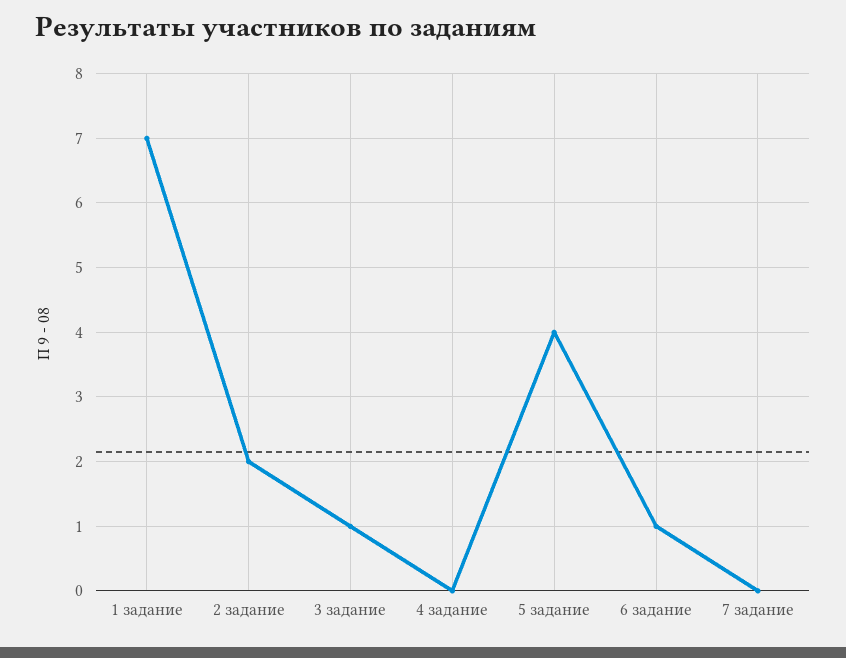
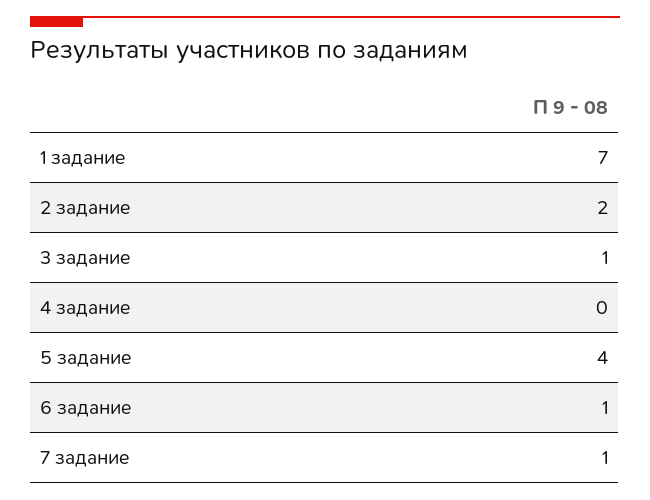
7 задание: 0 -> 1

